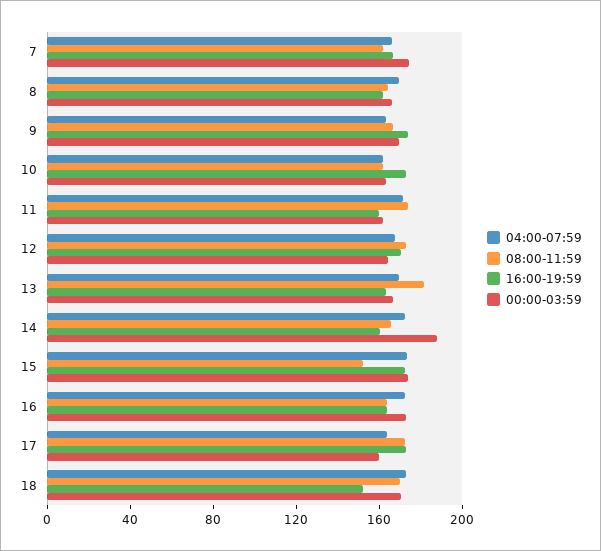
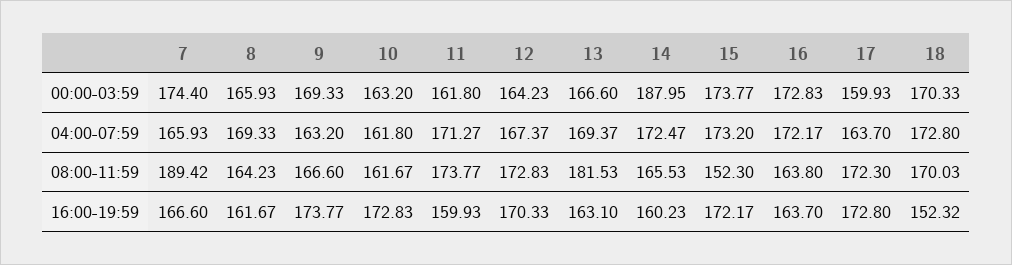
08:00-11:59, 7: 160 -> 189.42

